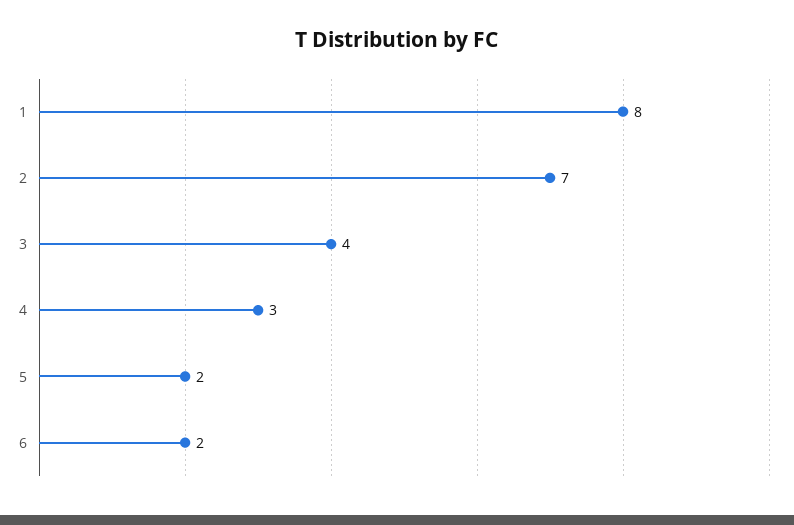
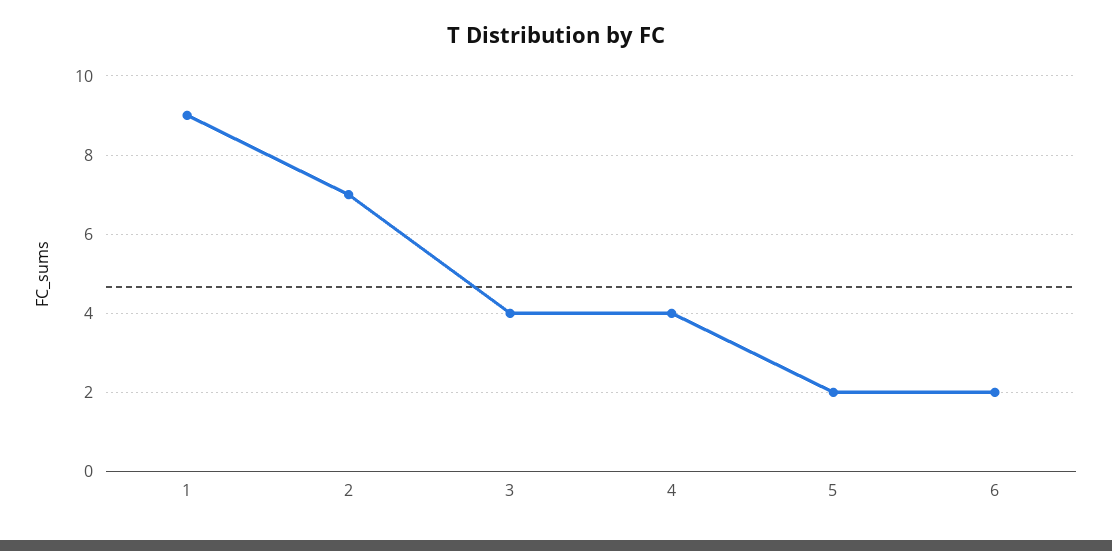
1: 8 -> 9
4: 3 -> 4

